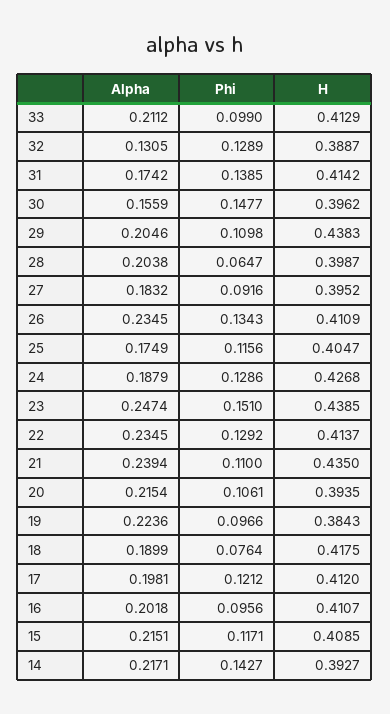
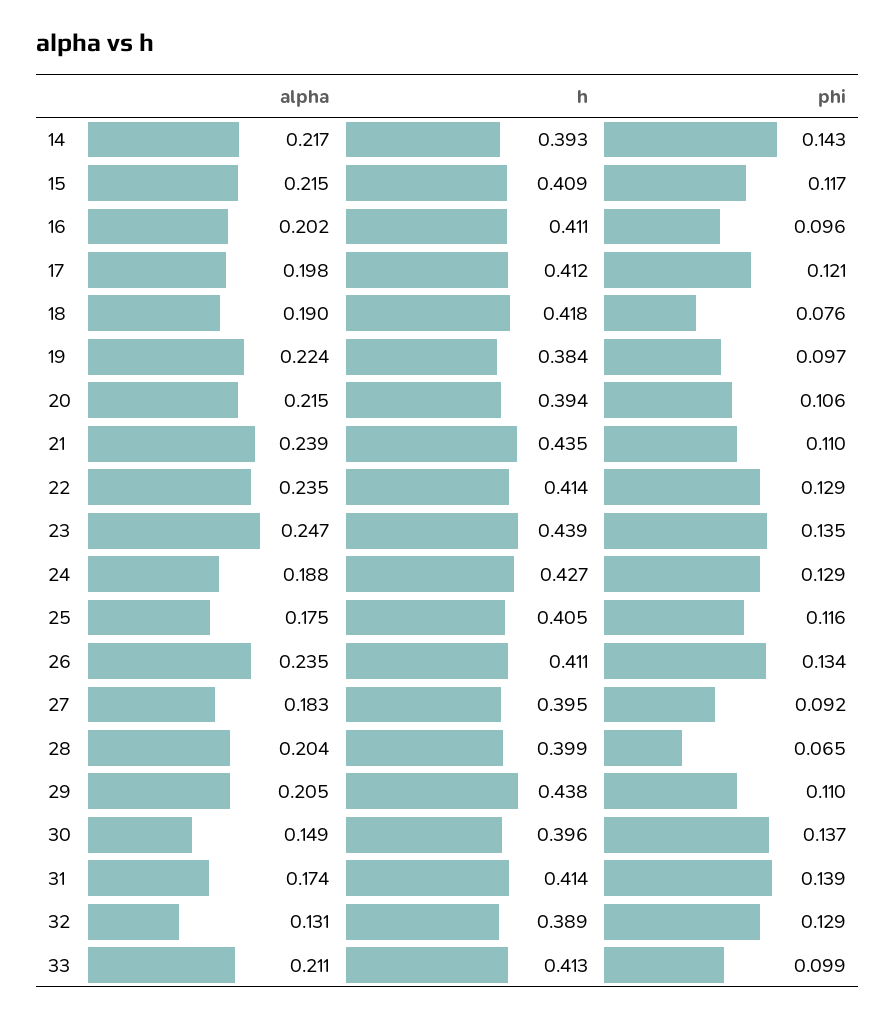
Alpha, 30: 0.1559 -> 0.149
Phi, 30: 0.1477 -> 0.137
Phi, 23: 0.151 -> 0.135

